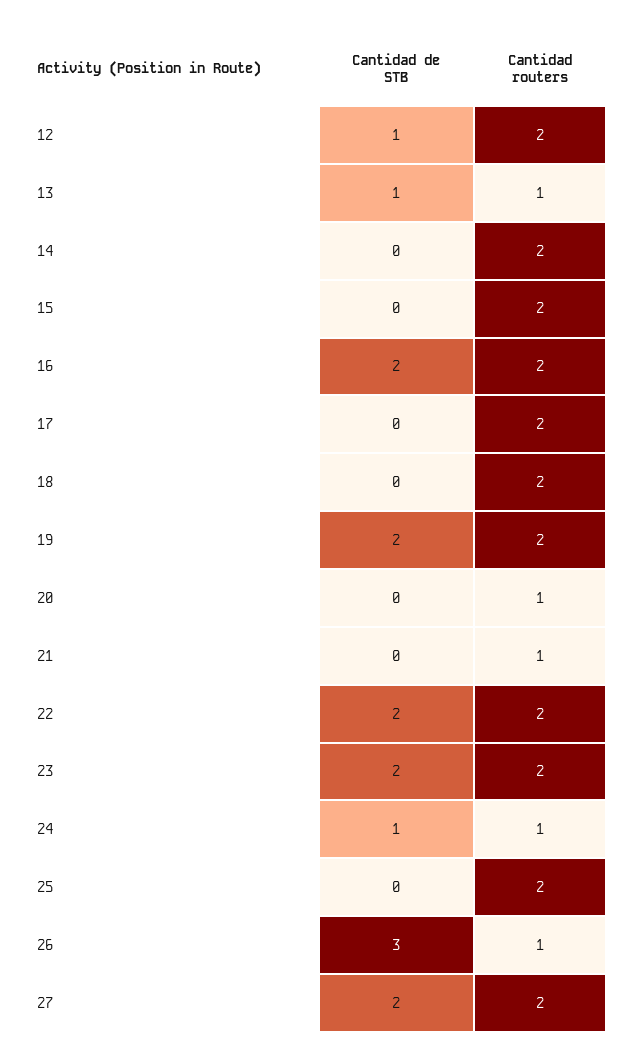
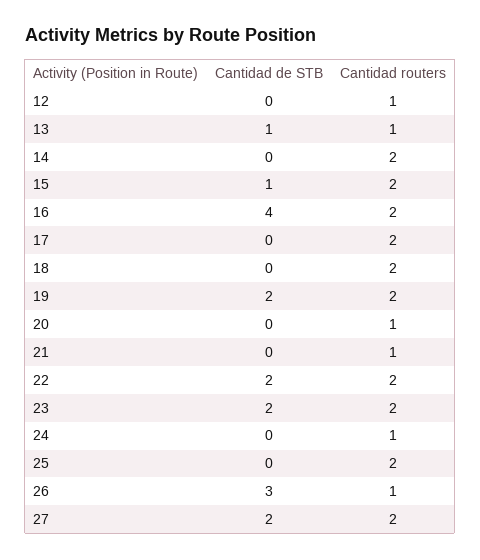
Cantidad de STB, 12: 1 -> 0
Cantidad routers, 12: 2 -> 1
Cantidad de STB, 15: 0 -> 1
Cantidad de STB, 16: 2 -> 4
Cantidad de STB, 24: 1 -> 0

